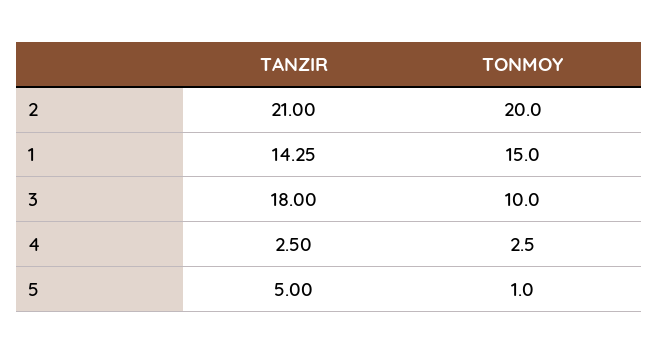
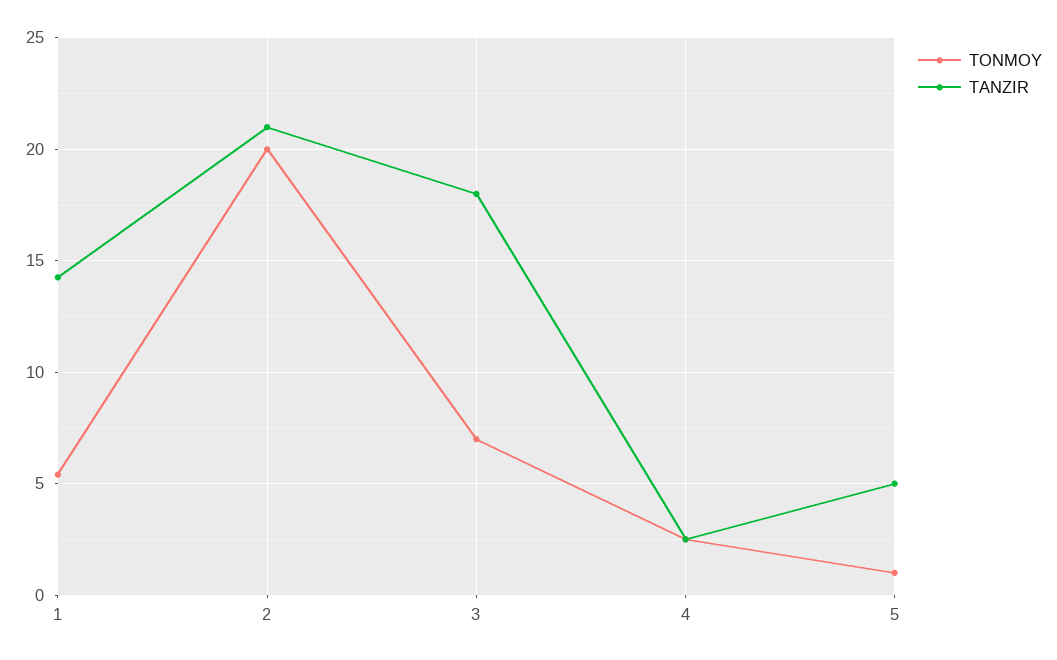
TONMOY, 1: 15 -> 5.5
TONMOY, 3: 10 -> 7

